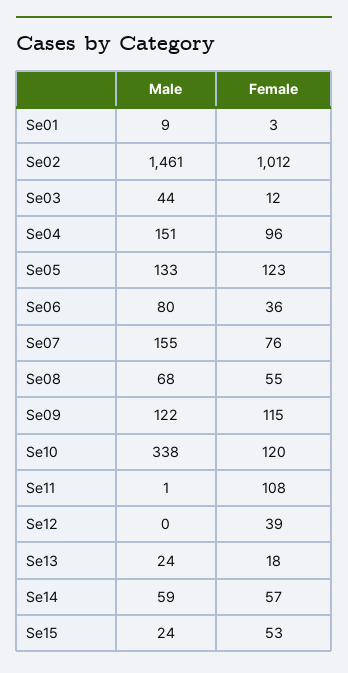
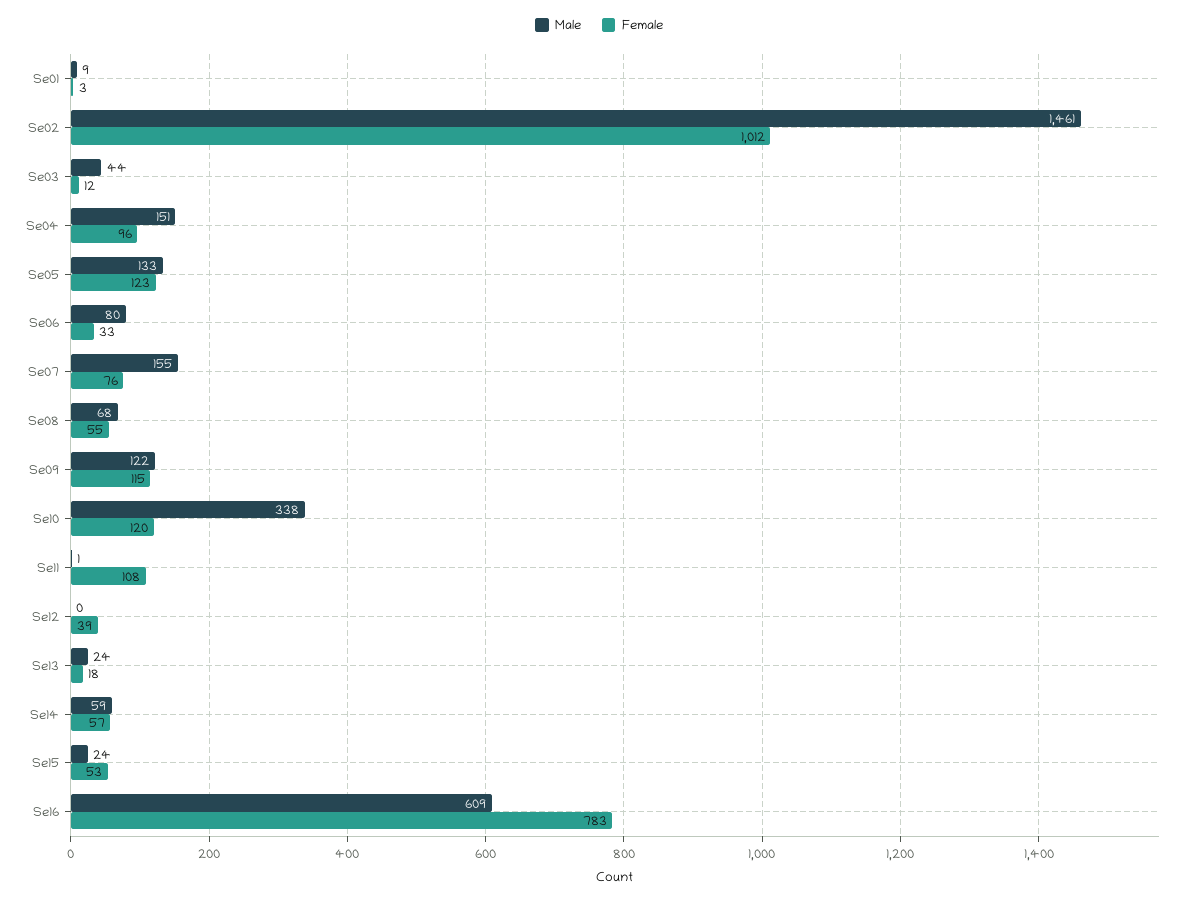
Female, Se06: 36 -> 33
Male, Se16: none -> 609
Female, Se16: none -> 783

